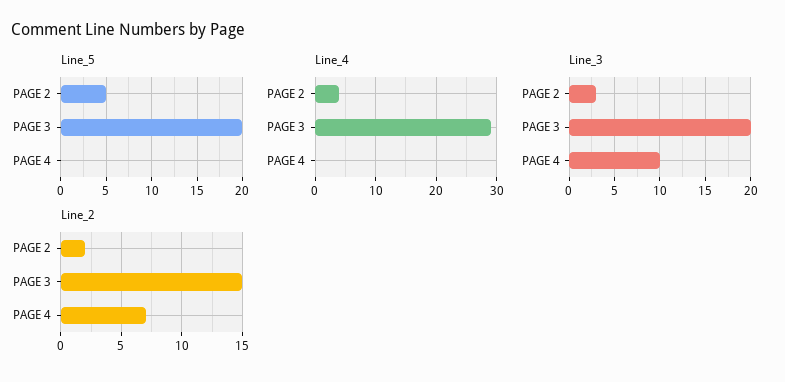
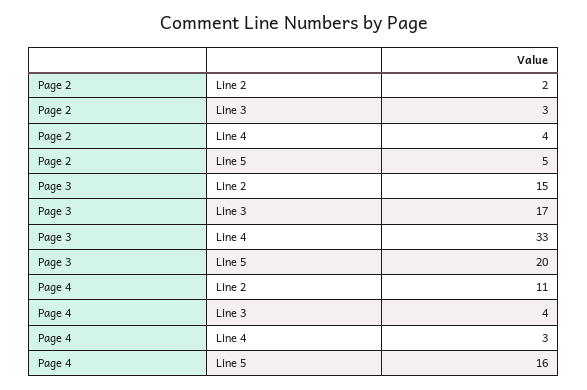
Line_5, PAGE 4: 0 -> 16
Line_4, PAGE 3: 29 -> 33
Line_4, PAGE 4: 0 -> 3
Line_3, PAGE 3: 20 -> 17
Line_3, PAGE 4: 10 -> 4
Line_2, PAGE 4: 7 -> 11

